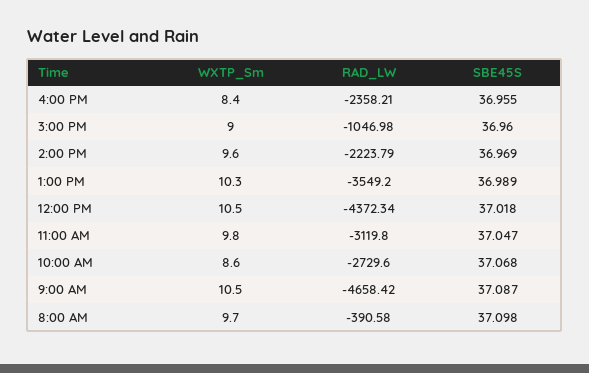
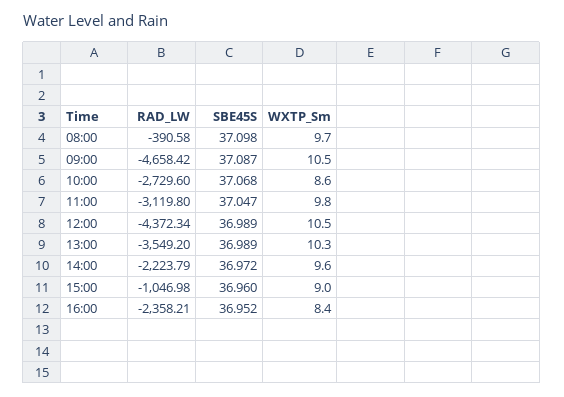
SBE45S, 4:00 PM: 36.955 -> 36.952
SBE45S, 2:00 PM: 36.969 -> 36.972
SBE45S, 12:00 PM: 37.018 -> 36.989

